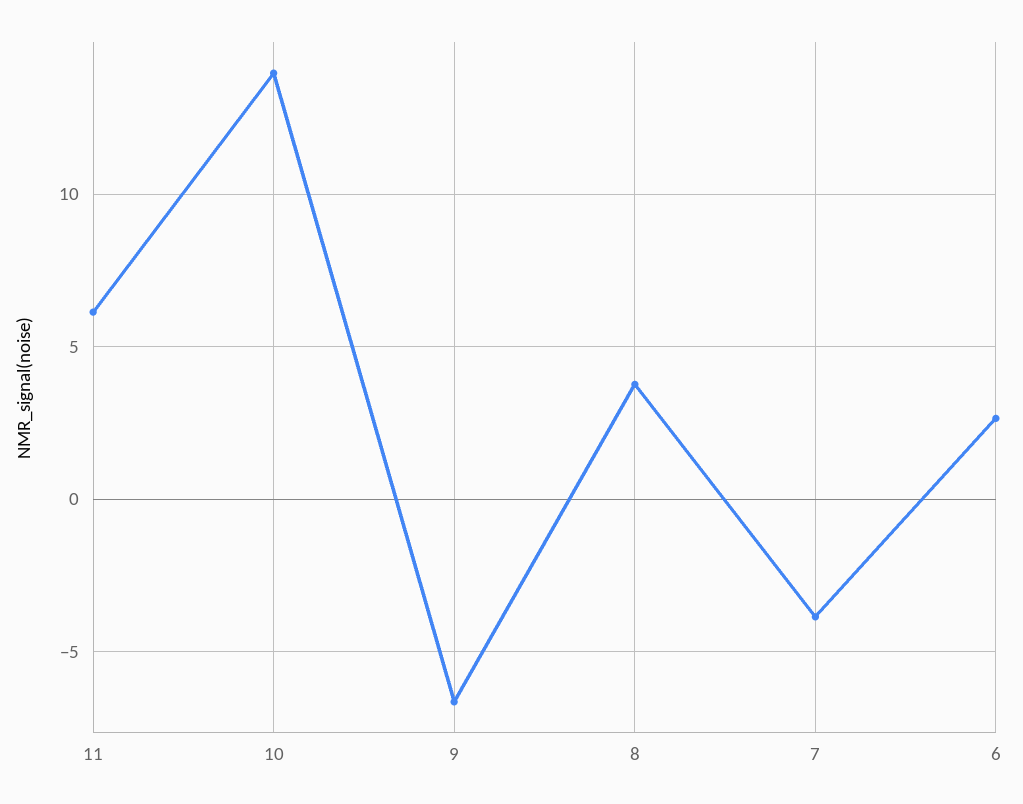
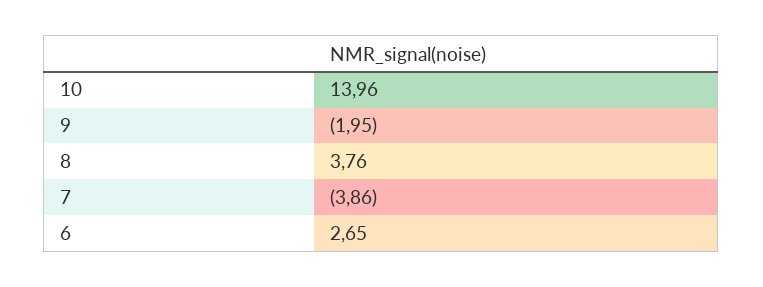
11: 6 -> none
9: -6.5 -> -1.95

